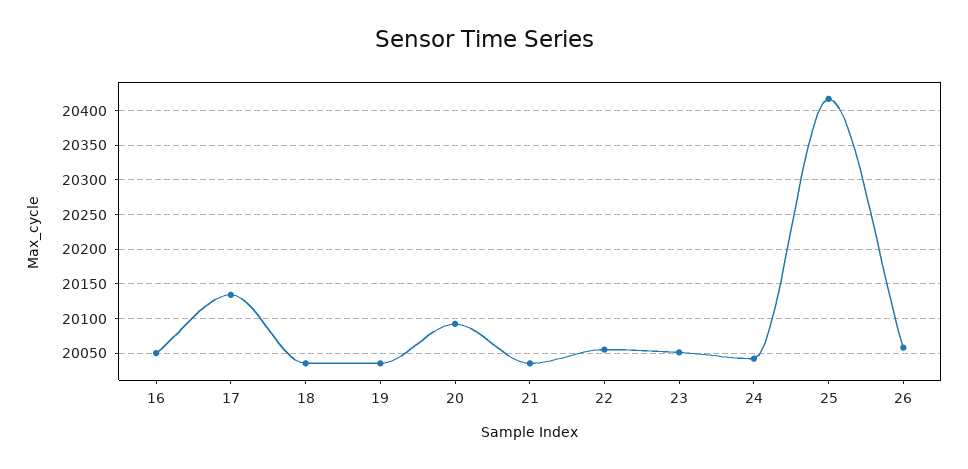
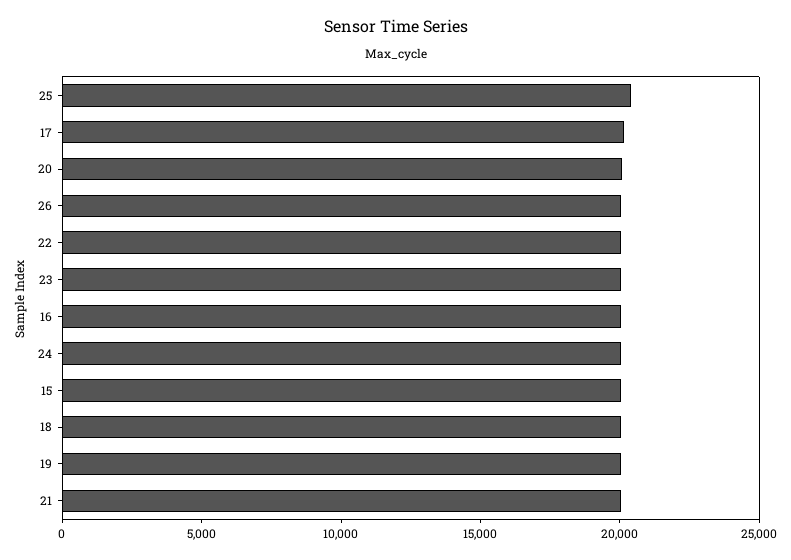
15: none -> 20000

